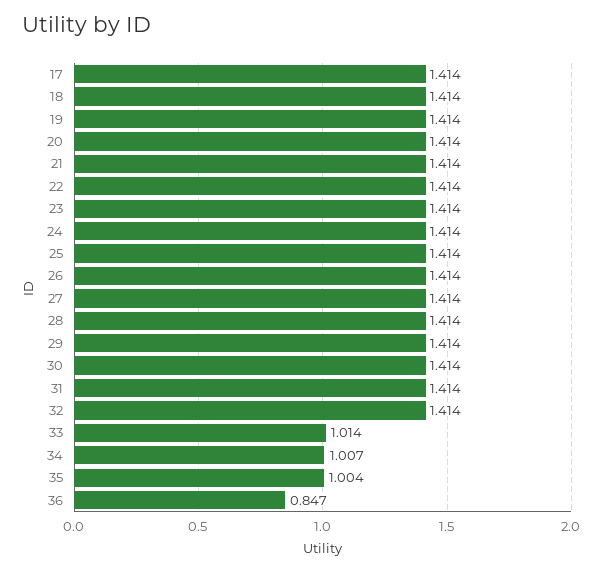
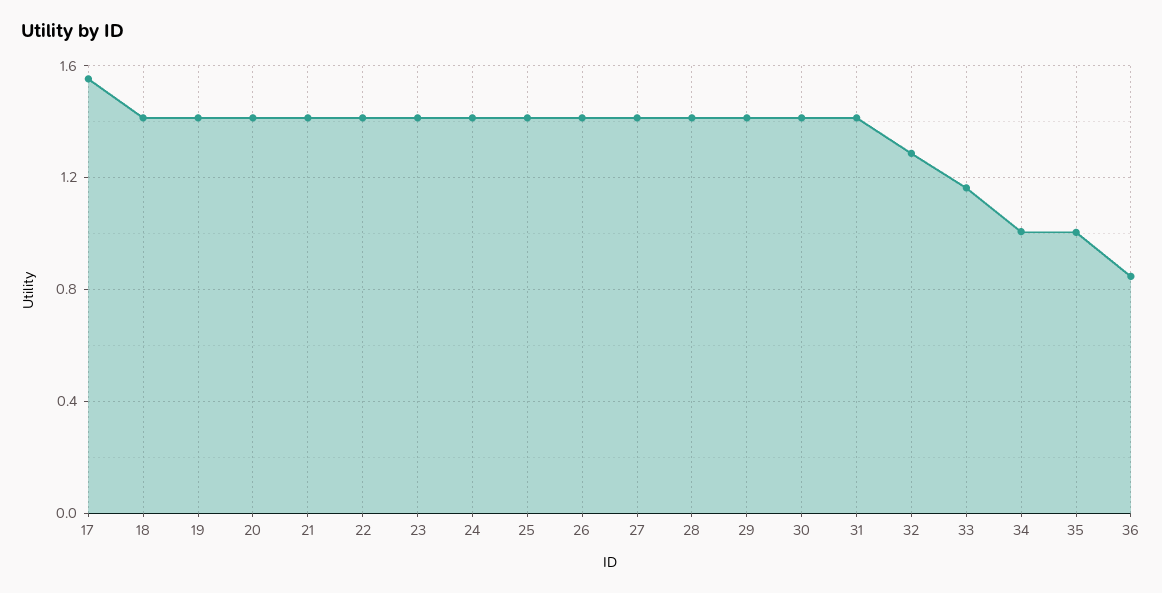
17: 1.414 -> 1.55
32: 1.414 -> 1.3
33: 1.014 -> 1.15

